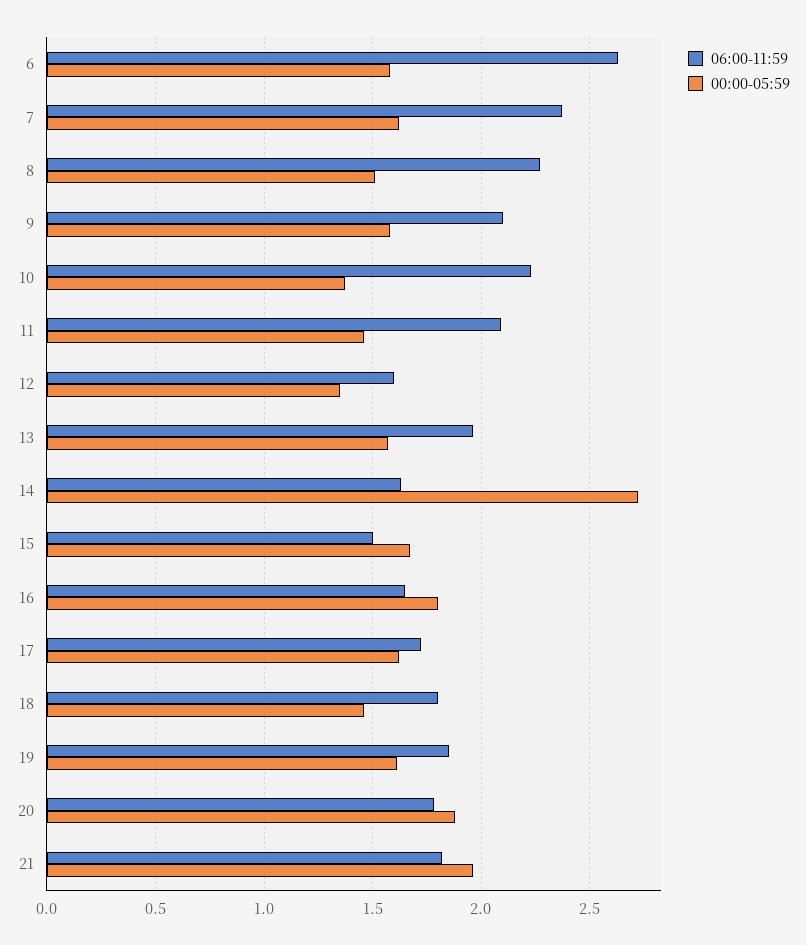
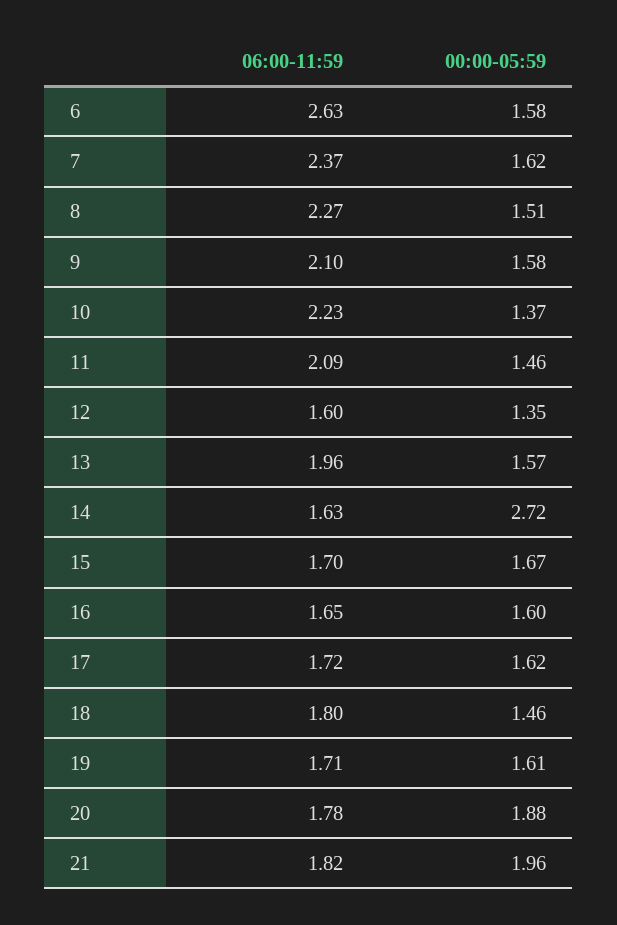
06:00-11:59, 15: 1.5 -> 1.7
00:00-05:59, 16: 1.8 -> 1.6
06:00-11:59, 19: 1.85 -> 1.71

